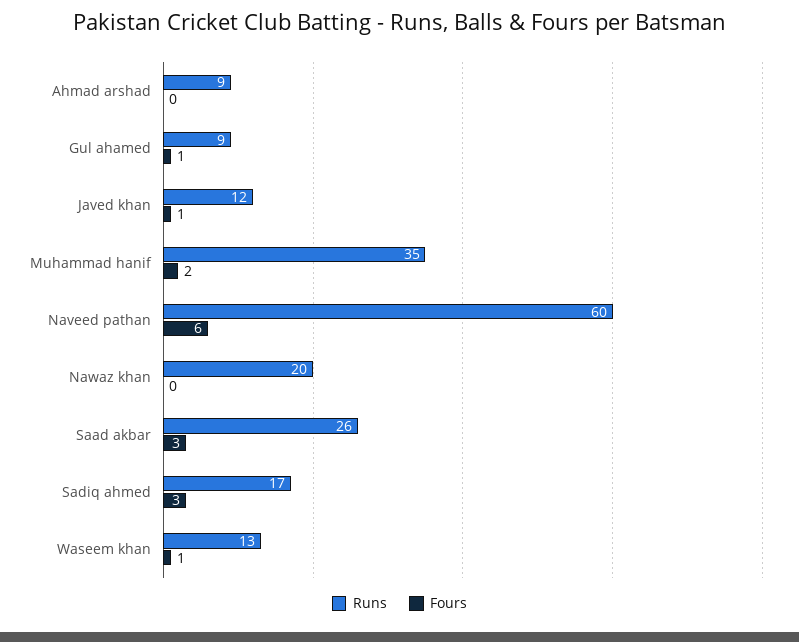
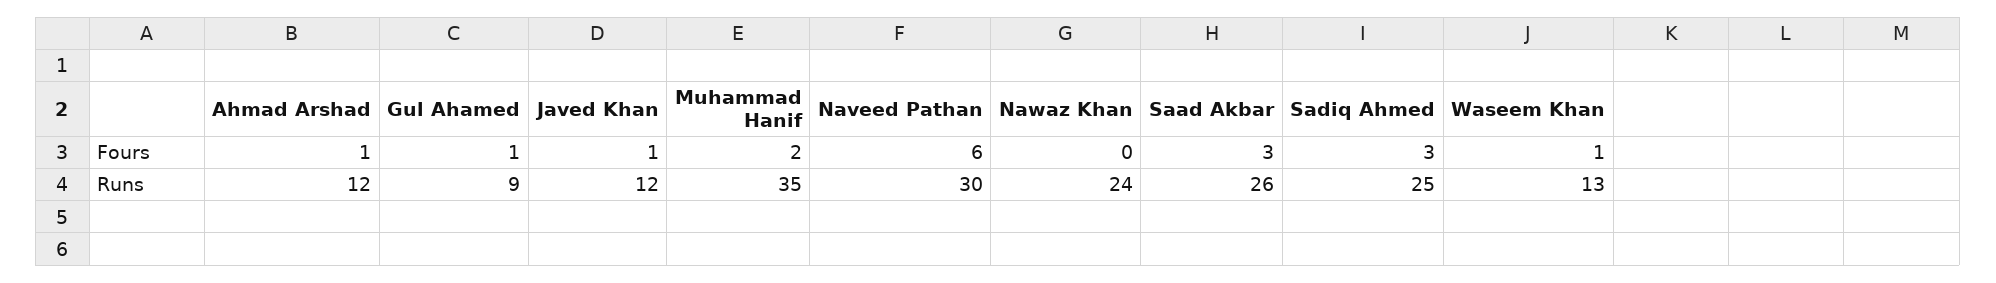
Runs, Ahmad arshad: 9 -> 12
Fours, Ahmad arshad: 0 -> 1
Runs, Naveed pathan: 60 -> 30
Runs, Nawaz khan: 20 -> 24
Runs, Sadiq ahmed: 17 -> 25

